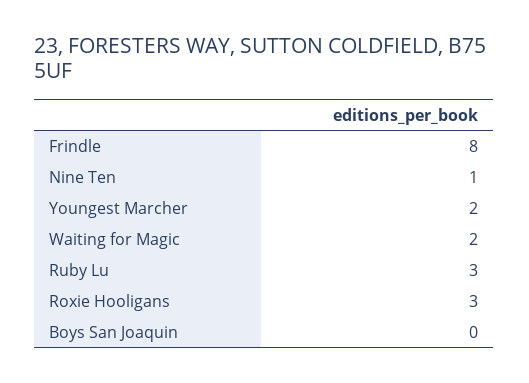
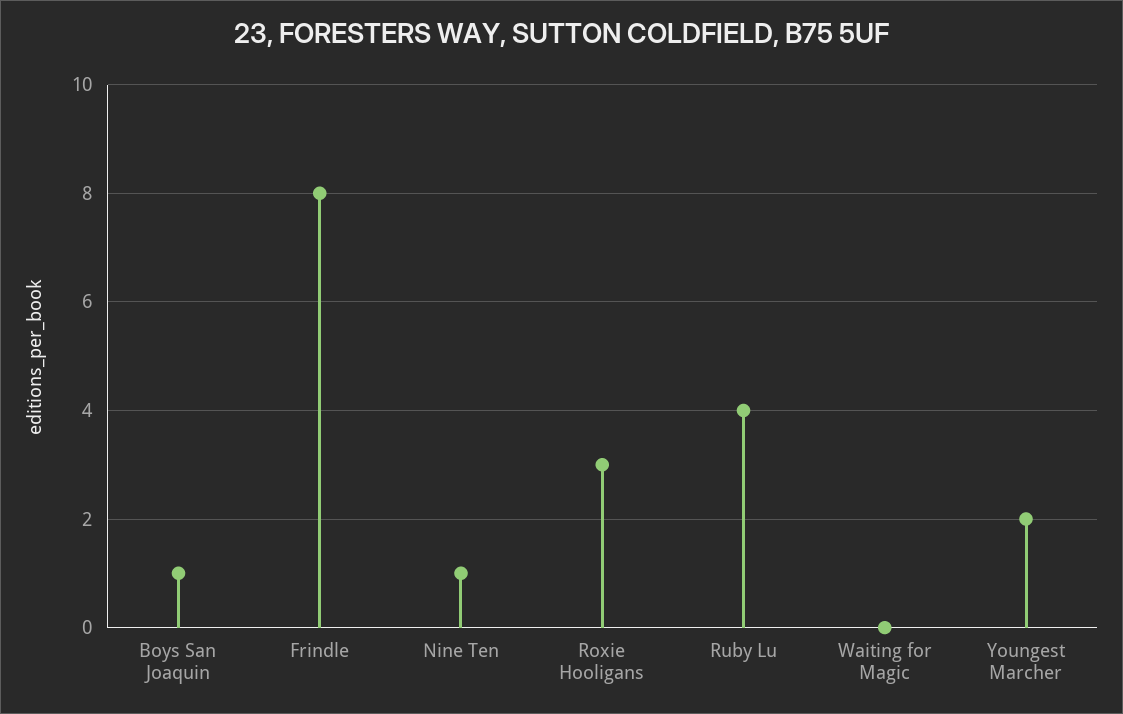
Waiting for Magic: 2 -> 0
Ruby Lu: 3 -> 4
Boys San Joaquin: 0 -> 1

